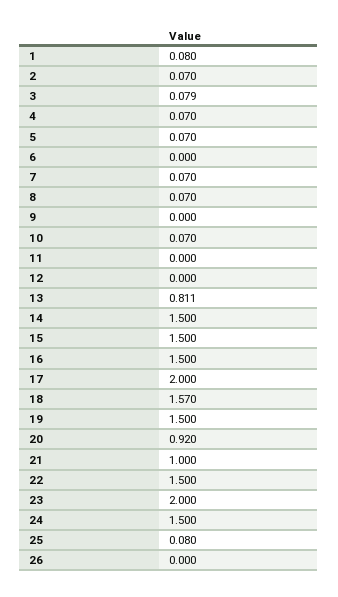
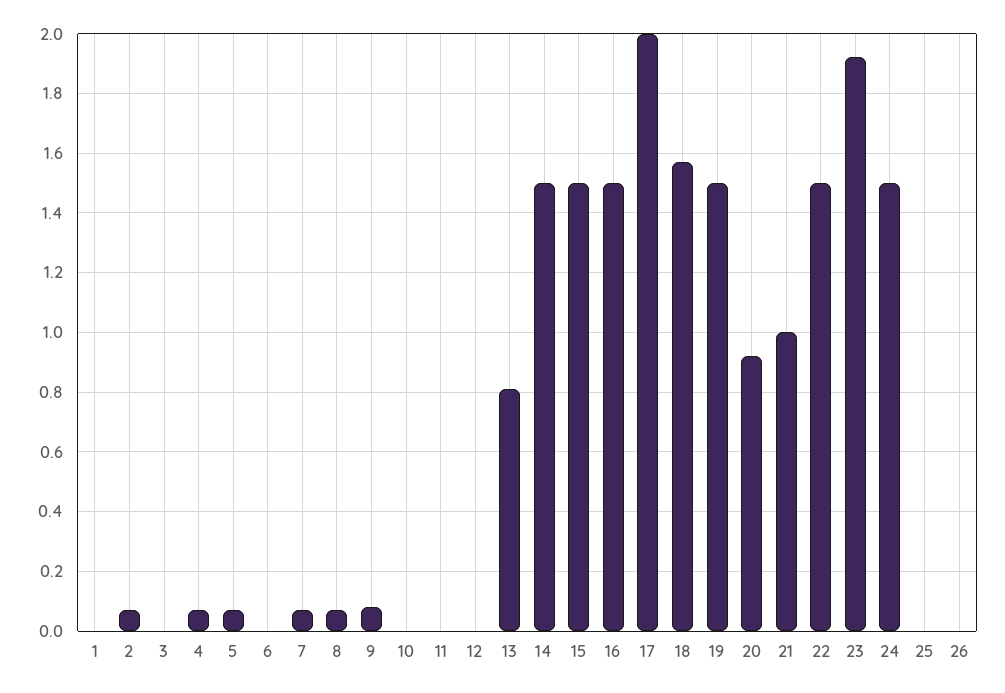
1: 0.08 -> 0
3: 0.079 -> 0
9: 0 -> 0.075
10: 0.07 -> 0
23: 2 -> 1.925
25: 0.08 -> 0

